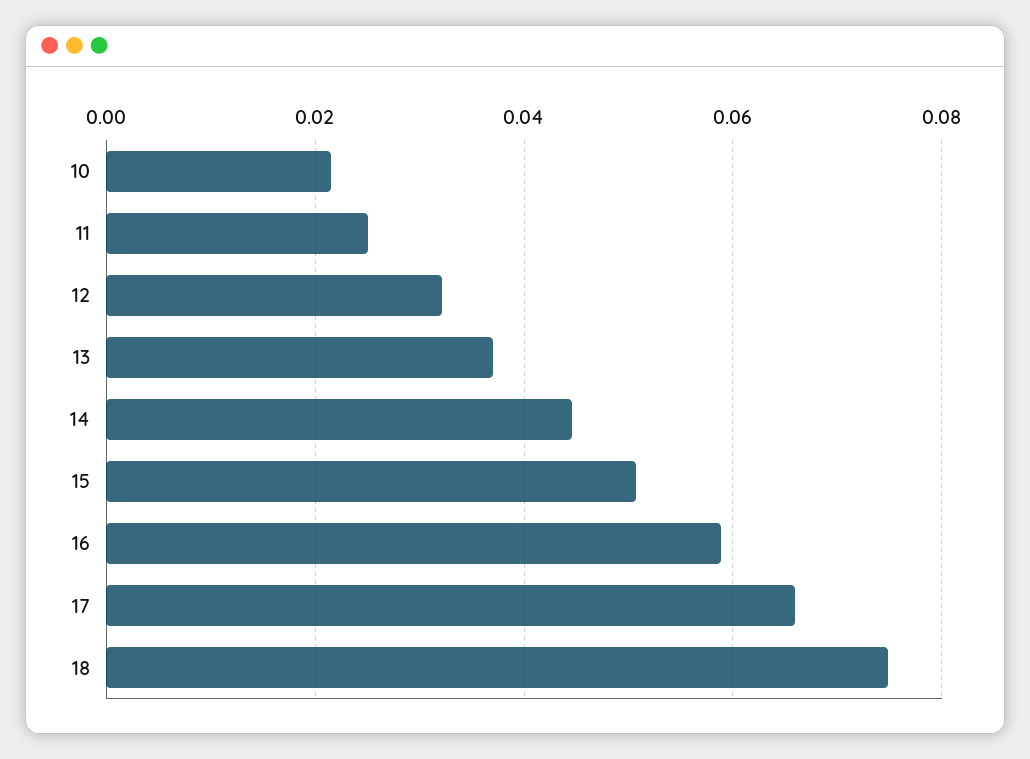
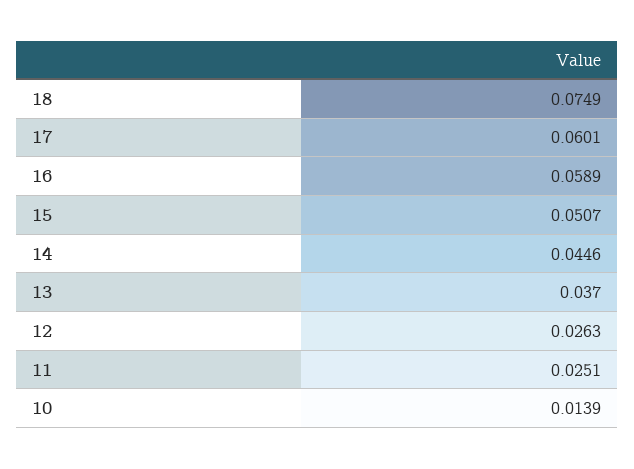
10: 0.022 -> 0.0139
12: 0.032 -> 0.0263
17: 0.066 -> 0.0601

